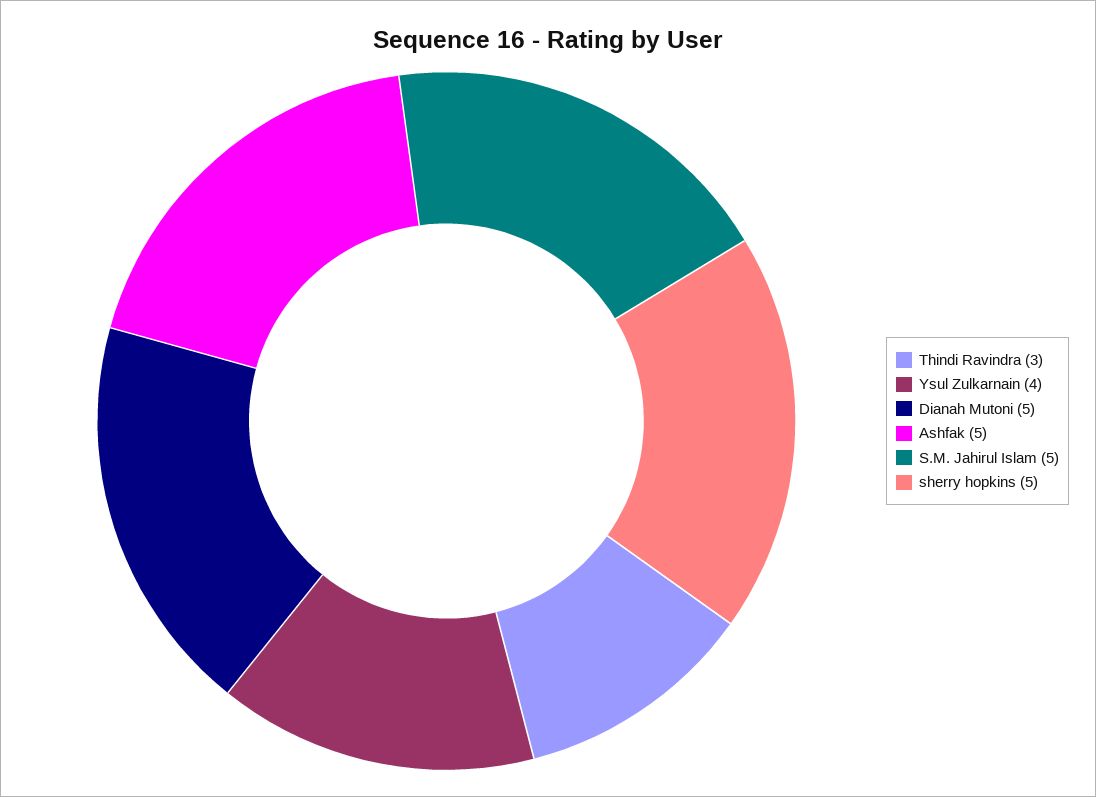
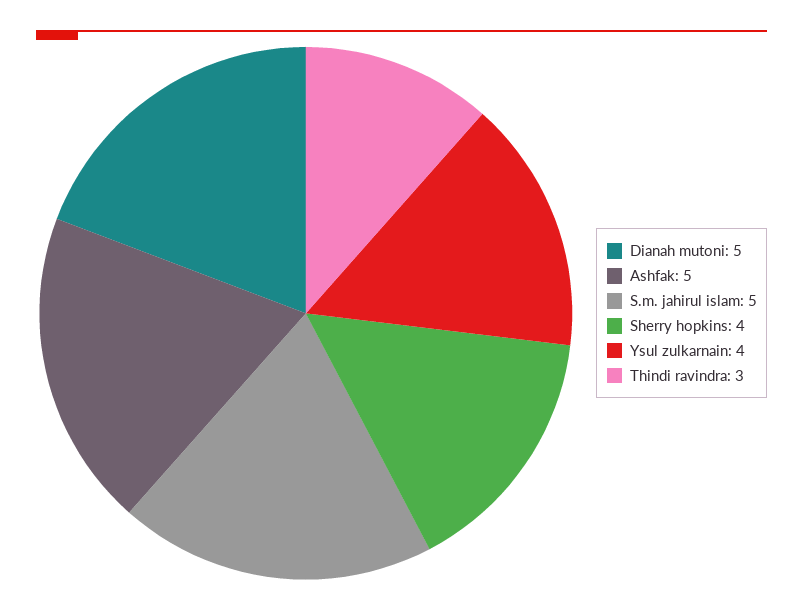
sherry hopkins: 5 -> 4

